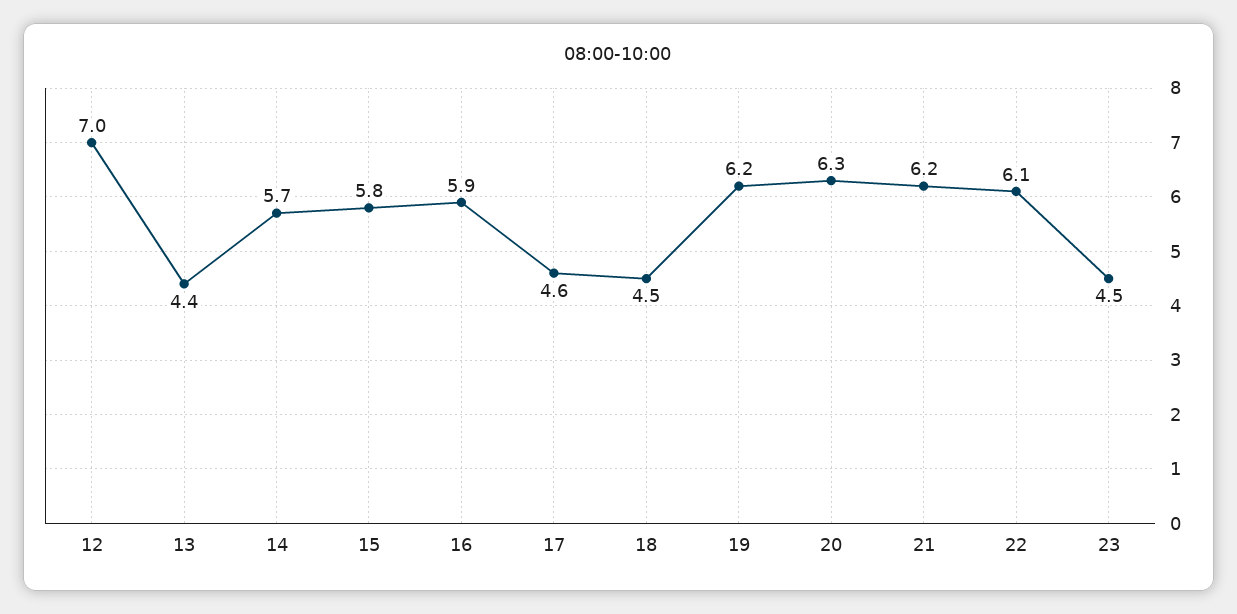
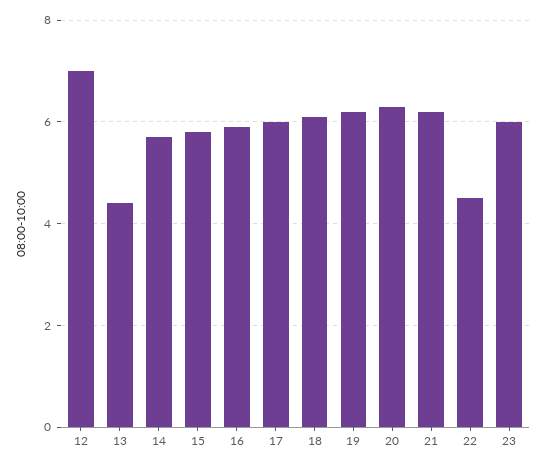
17: 4.6 -> 6
18: 4.5 -> 6
22: 6.1 -> 4.5
23: 4.5 -> 6

